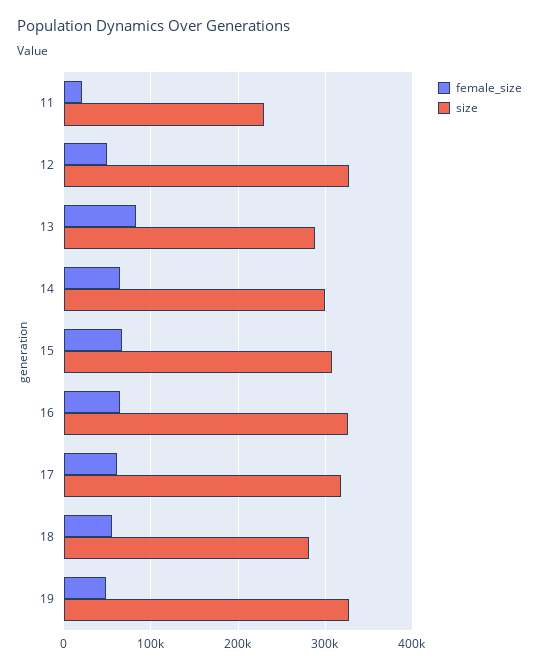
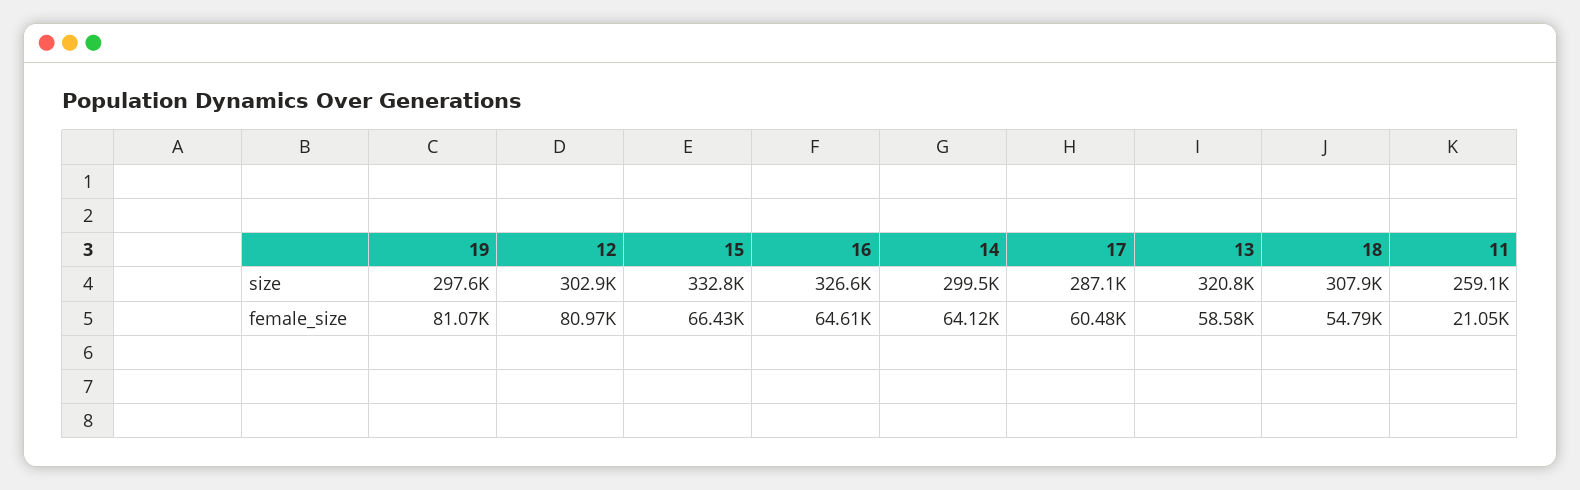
size, 11: 230000 -> 259100
female_size, 12: 50000 -> 80970
size, 12: 330000 -> 302900
female_size, 13: 80000 -> 58580
size, 13: 290000 -> 320800
size, 15: 310000 -> 332800
size, 17: 320000 -> 287100
size, 18: 280000 -> 307900
female_size, 19: 50000 -> 81070
size, 19: 330000 -> 297600

